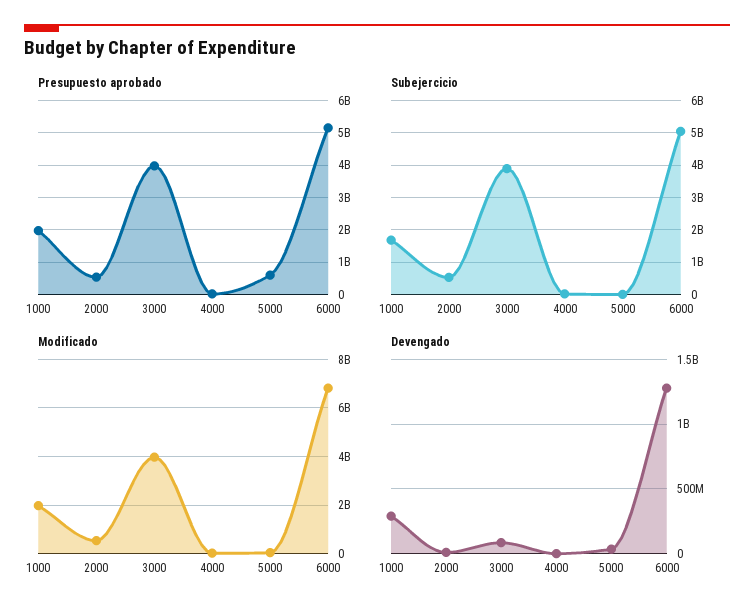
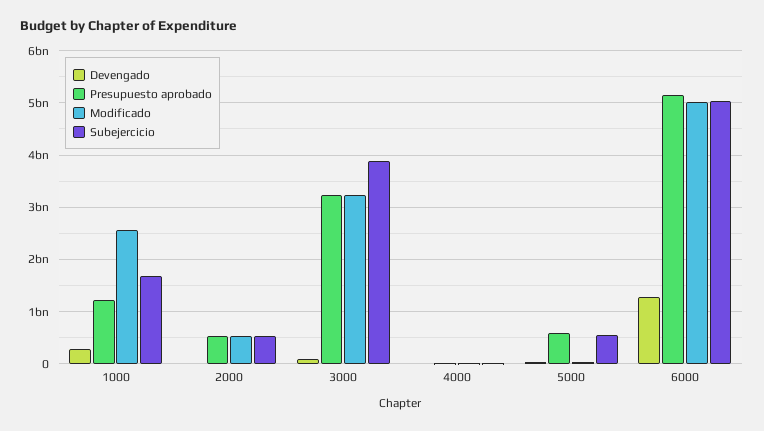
Presupuesto aprobado, 1000: 2000000000 -> 1200000000
Presupuesto aprobado, 3000: 4000000000 -> 3200000000
Subejercicio, 5000: 0 -> 600000000
Modificado, 1000: 2000000000 -> 2600000000
Modificado, 3000: 4000000000 -> 3200000000
Modificado, 6000: 6750000000 -> 5000000000

